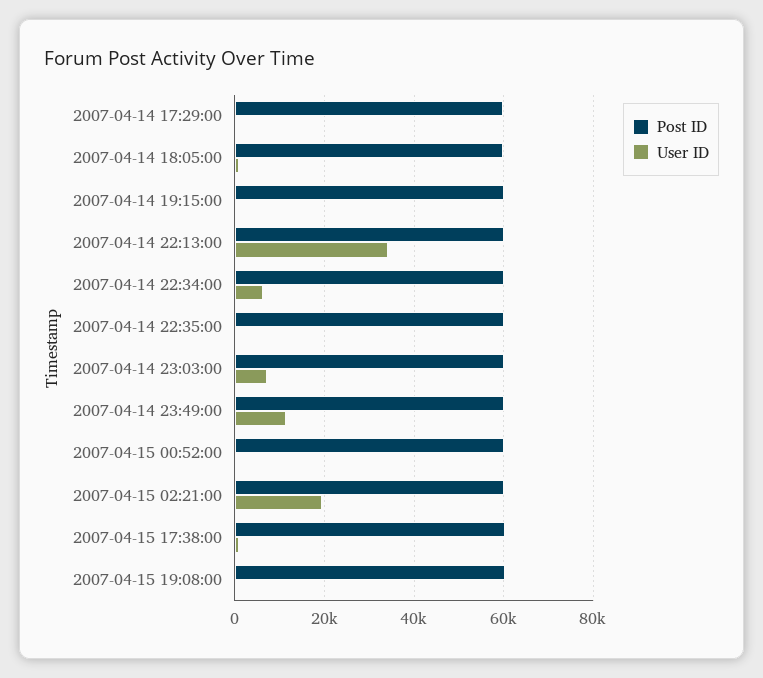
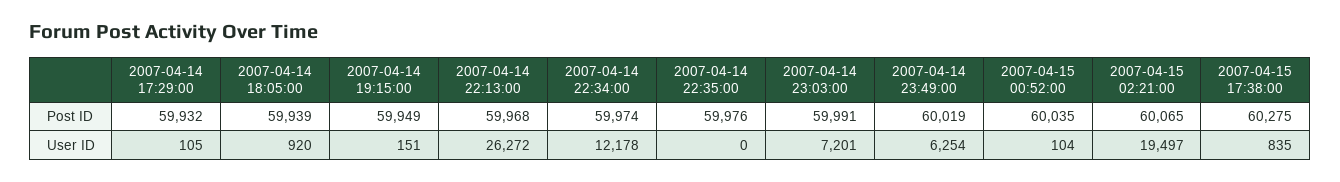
User ID, 2007-04-14 22:13:00: 34000 -> 26272
User ID, 2007-04-14 22:34:00: 6000 -> 12178
User ID, 2007-04-14 23:49:00: 12000 -> 6254
Post ID, 2007-04-15 19:08:00: 60000 -> none
User ID, 2007-04-15 19:08:00: 0 -> none

